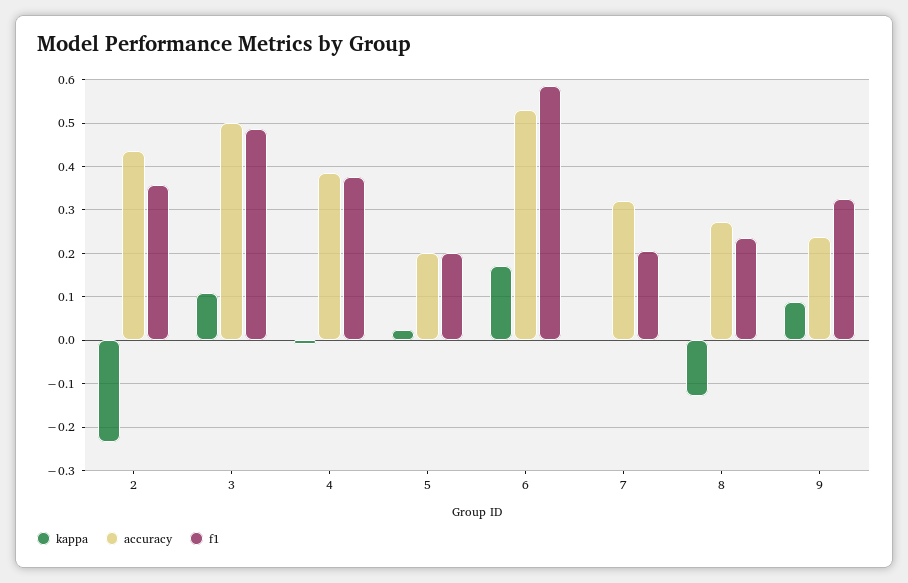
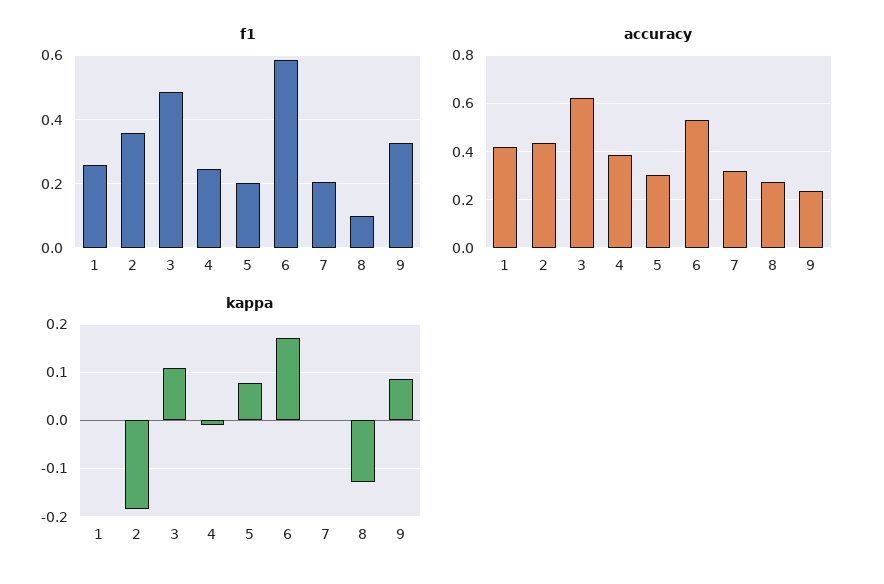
kappa, 2: -0.24 -> -0.18
accuracy, 3: 0.5 -> 0.625
f1, 4: 0.38 -> 0.24
kappa, 5: 0.02 -> 0.08
accuracy, 5: 0.2 -> 0.3
f1, 8: 0.24 -> 0.1
f1, 1: none -> 0.26
accuracy, 1: none -> 0.425
kappa, 1: none -> 0

